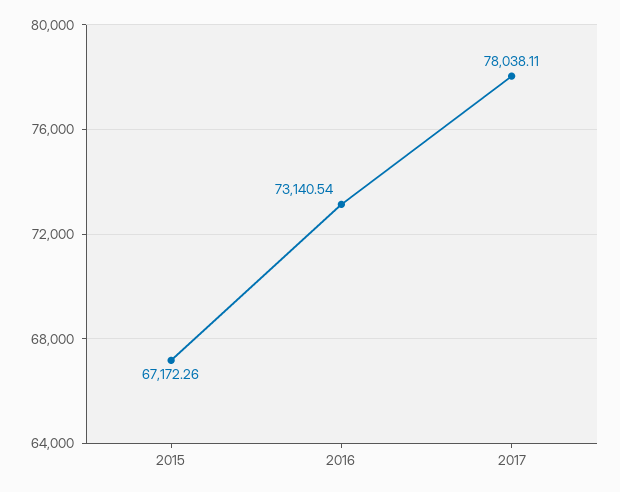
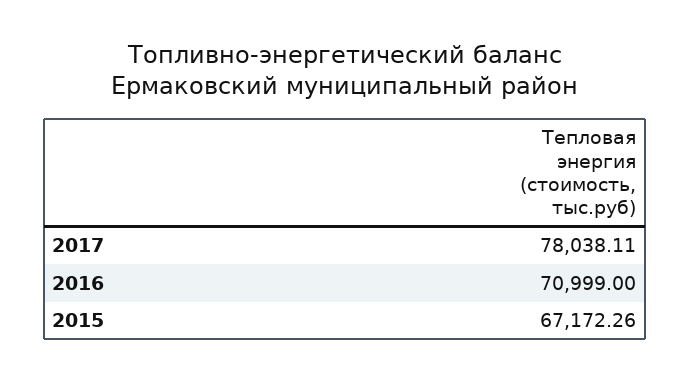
2016: 73140.54 -> 70999

